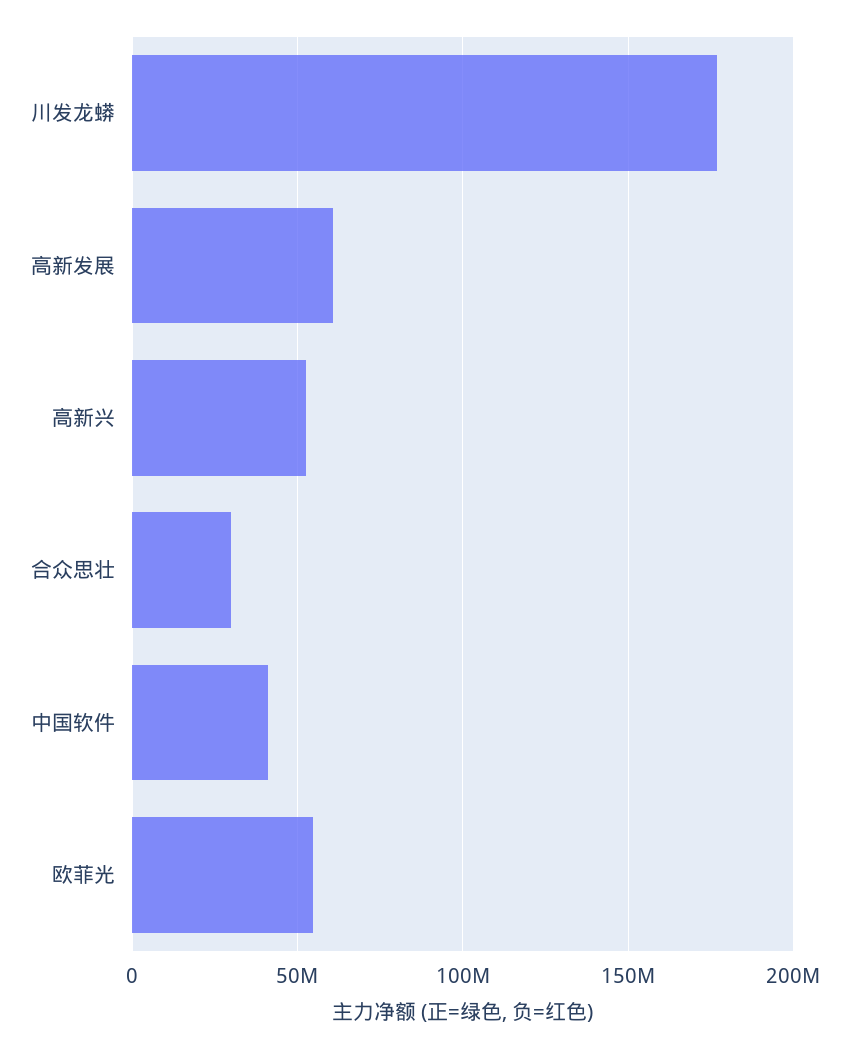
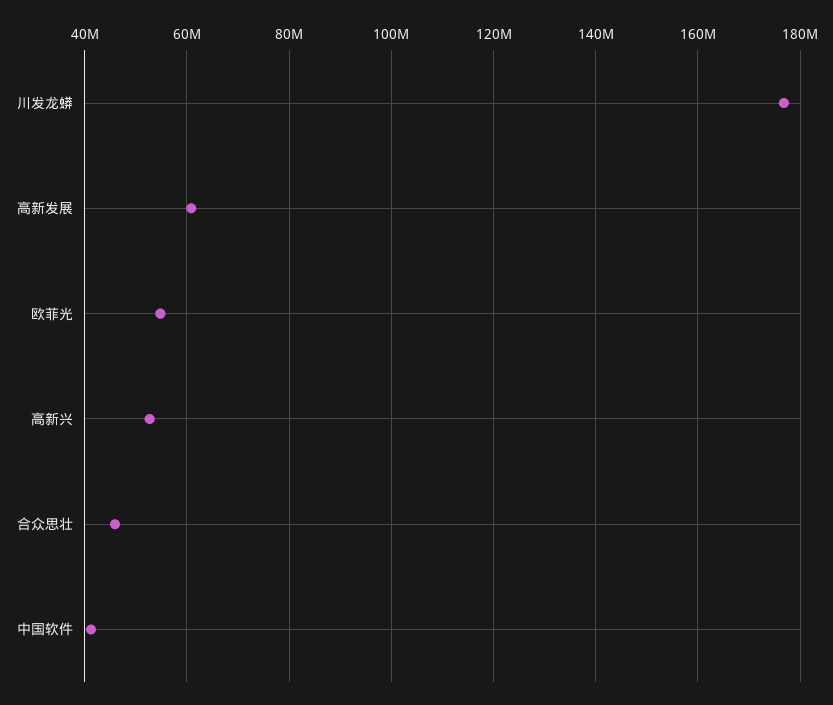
合众思壮: 30000000 -> 46000000

